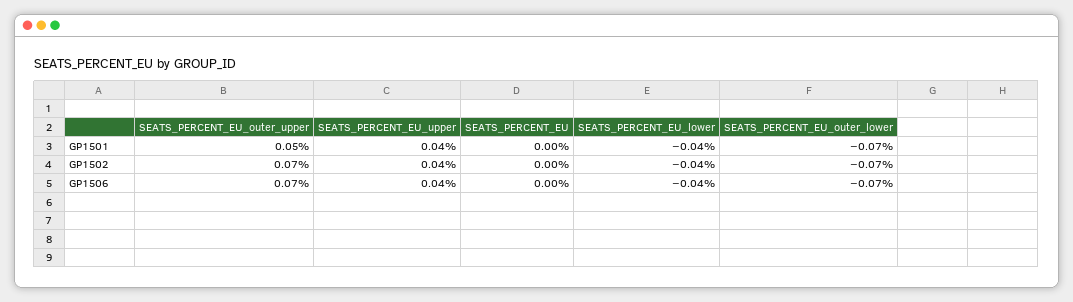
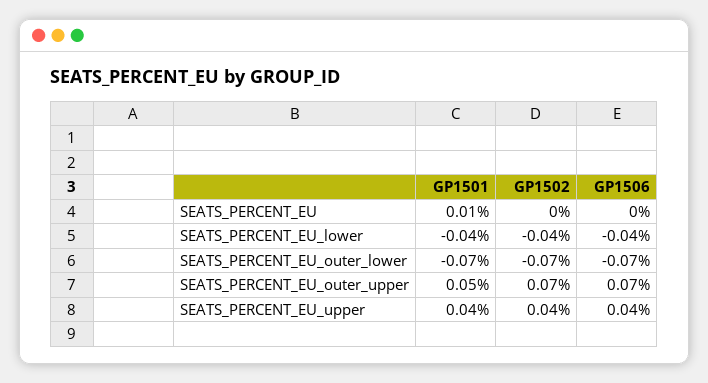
SEATS_PERCENT_EU, GP1501: 0 -> 0.01

